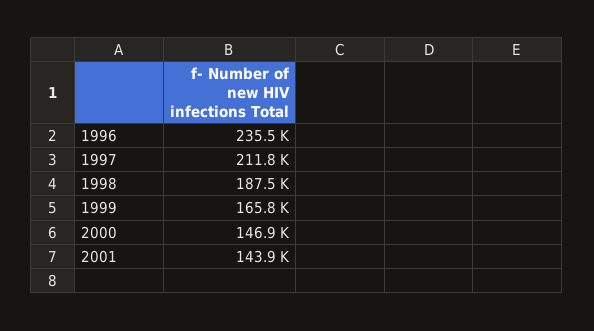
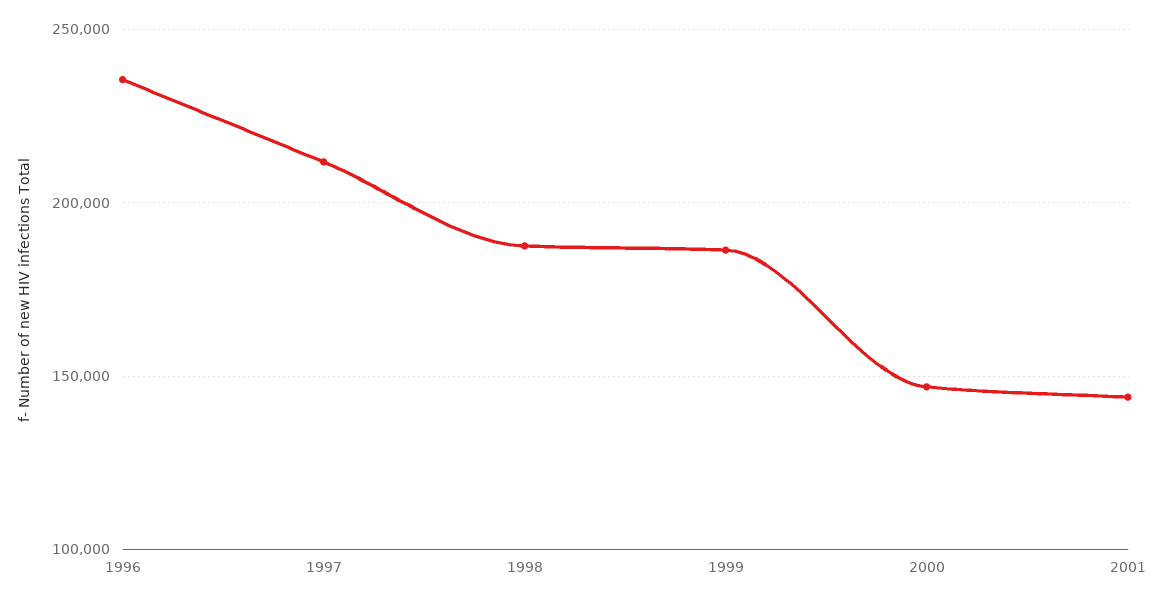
1999: 165800 -> 185000

